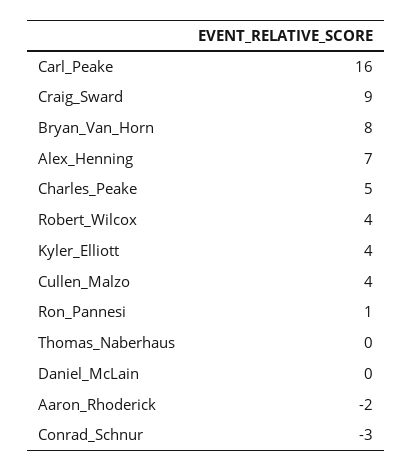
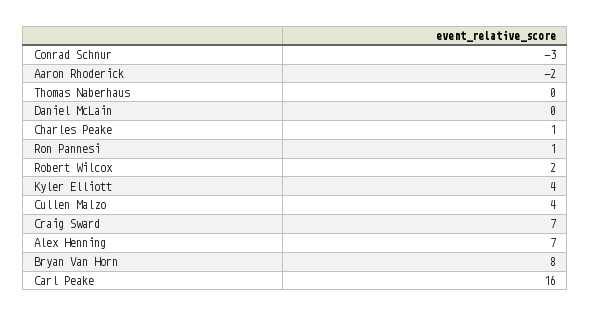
Craig_Sward: 9 -> 7
Charles_Peake: 5 -> 1
Robert_Wilcox: 4 -> 2

